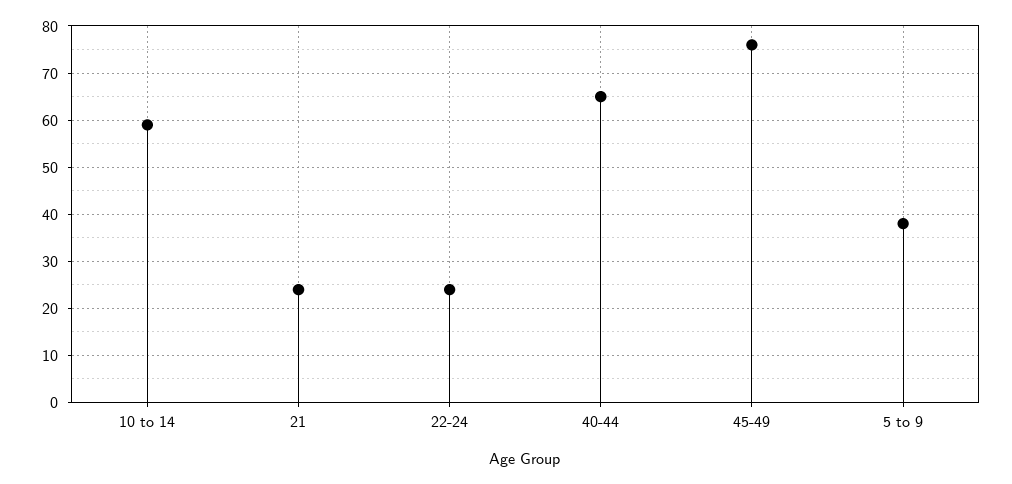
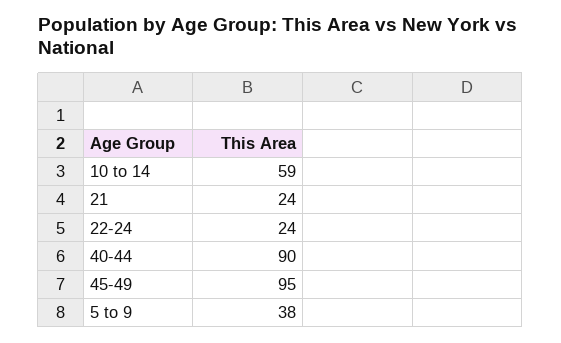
40-44: 65 -> 90
45-49: 75 -> 95

